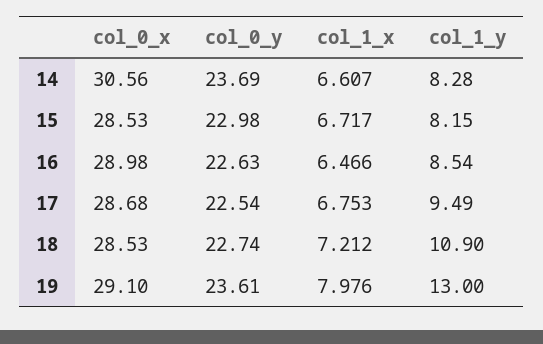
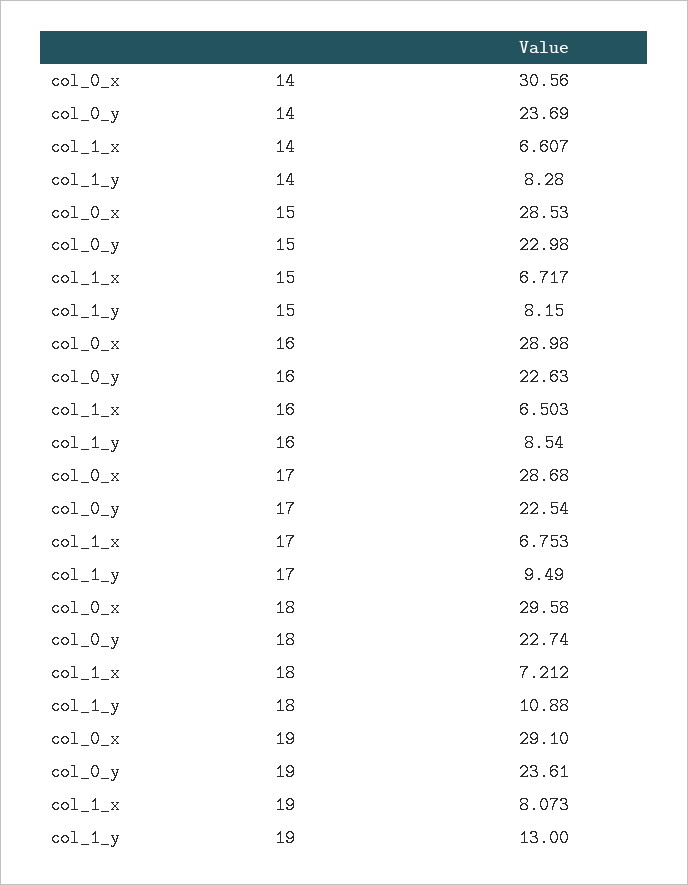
col_1_x, 16: 6.466 -> 6.503
col_0_x, 18: 28.53 -> 29.58
col_1_y, 18: 10.9 -> 10.88
col_1_x, 19: 7.976 -> 8.073

